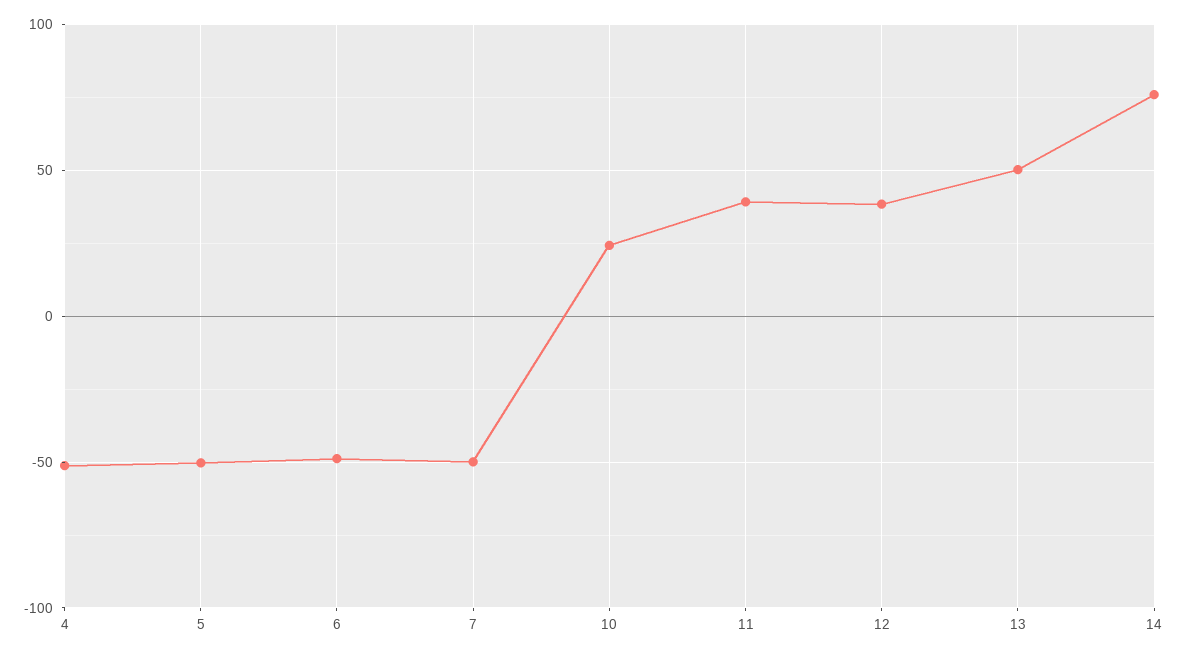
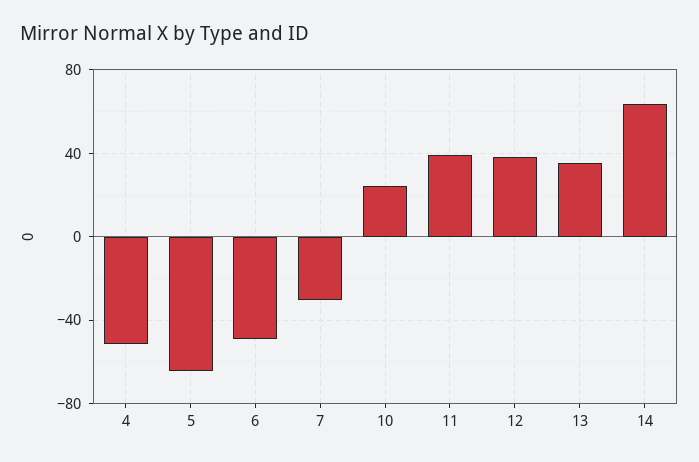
5: -50 -> -65
7: -50 -> -30
13: 50 -> 35
14: 75 -> 65

